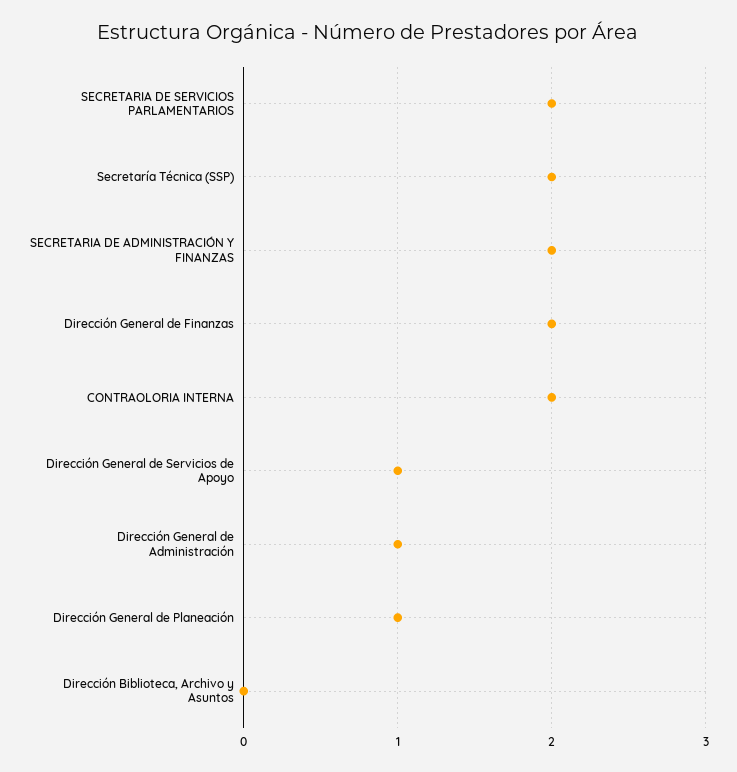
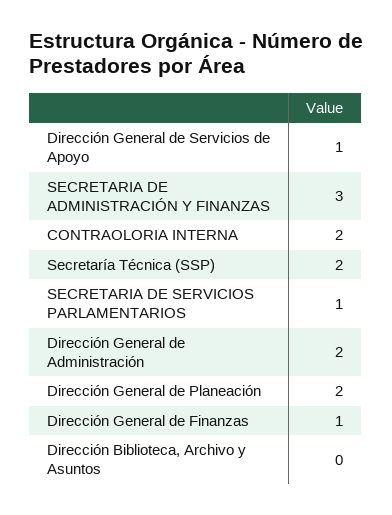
SECRETARIA DE SERVICIOS PARLAMENTARIOS: 2 -> 1
SECRETARIA DE ADMINISTRACIÓN Y FINANZAS: 2 -> 3
Dirección General de Finanzas: 2 -> 1
Dirección General de Administración: 1 -> 2
Dirección General de Planeación: 1 -> 2

